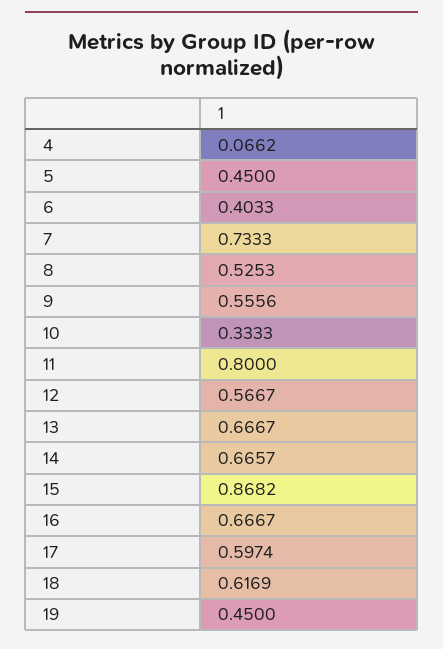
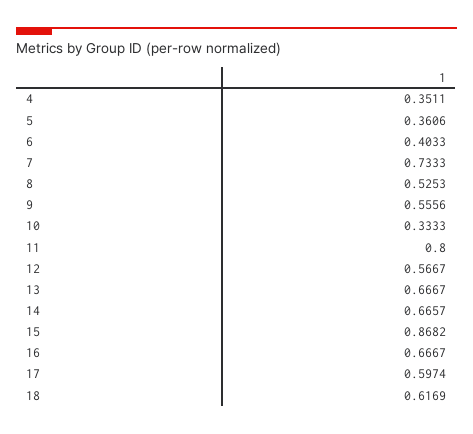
4: 0.0662 -> 0.3511
5: 0.45 -> 0.3606
19: 0.45 -> none

